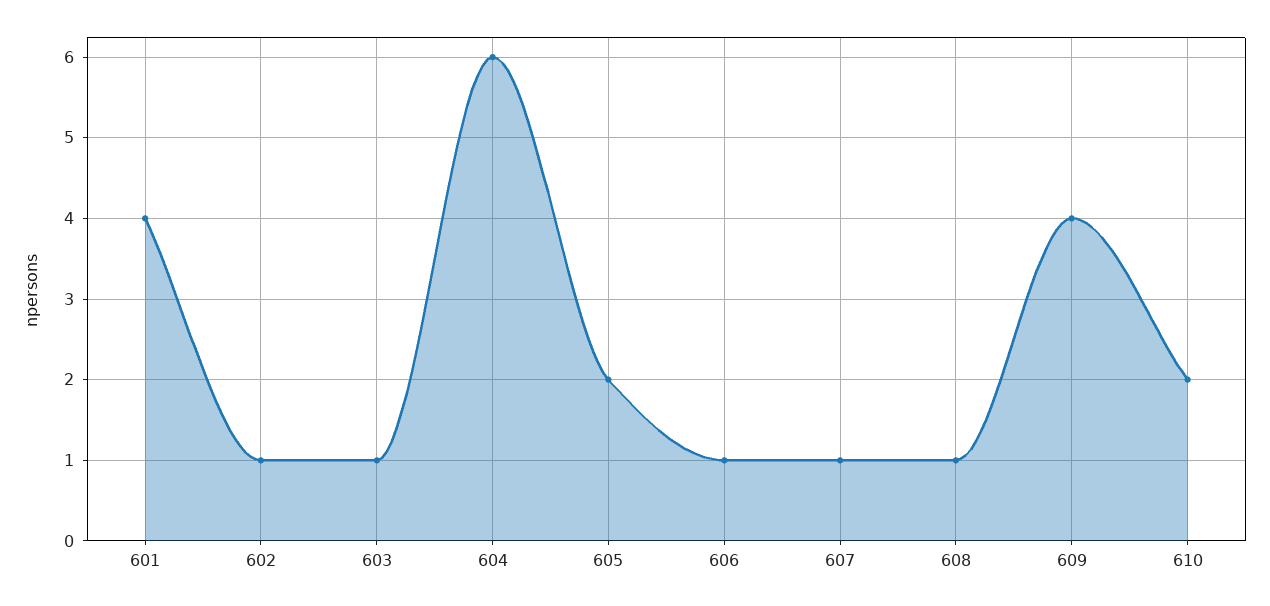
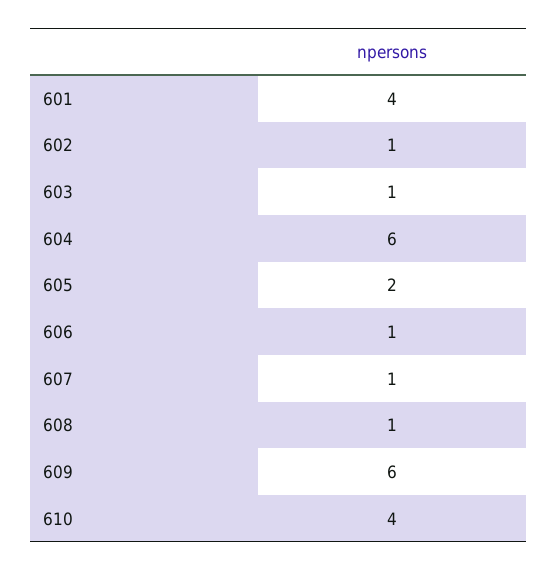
609: 4 -> 6
610: 2 -> 4

